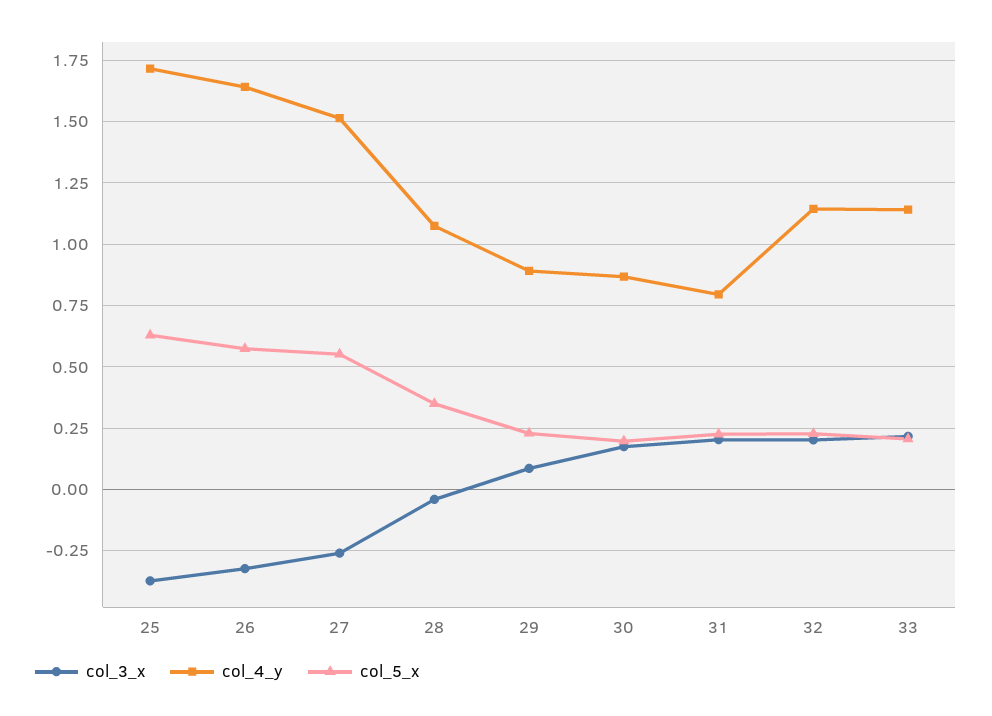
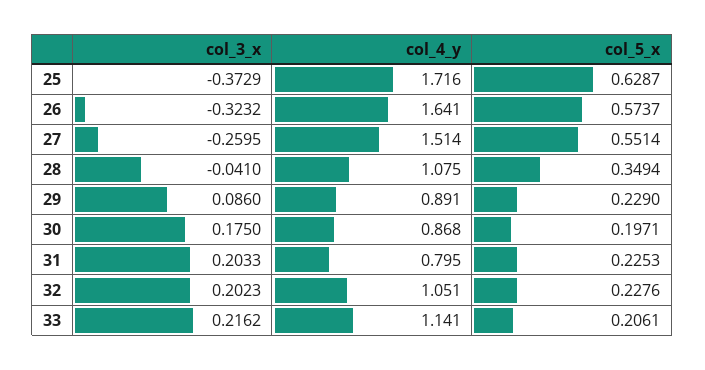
col_4_y, 32: 1.15 -> 1.051

